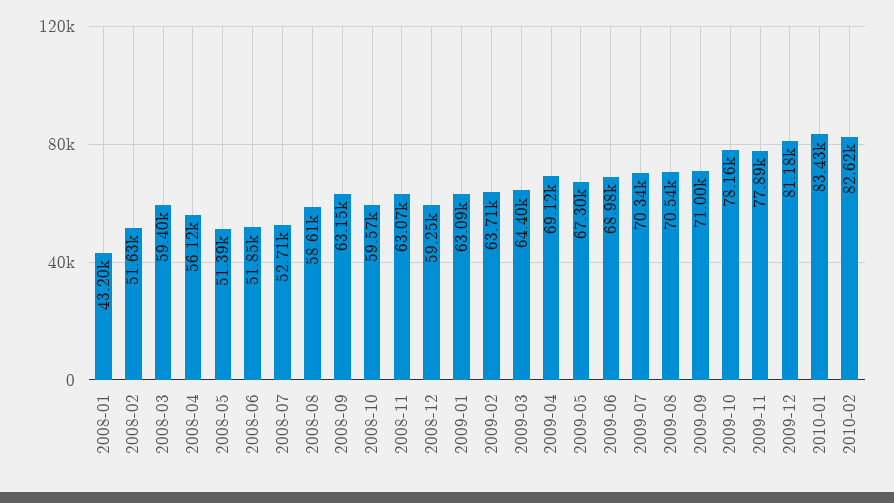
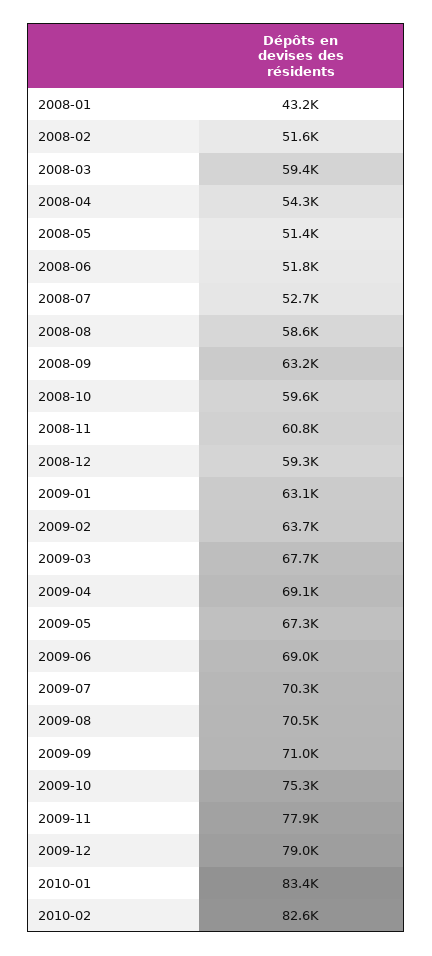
2008-04: 56120 -> 54300
2008-11: 63070 -> 60800
2009-03: 64400 -> 67700
2009-10: 78160 -> 75300
2009-12: 81180 -> 79000

